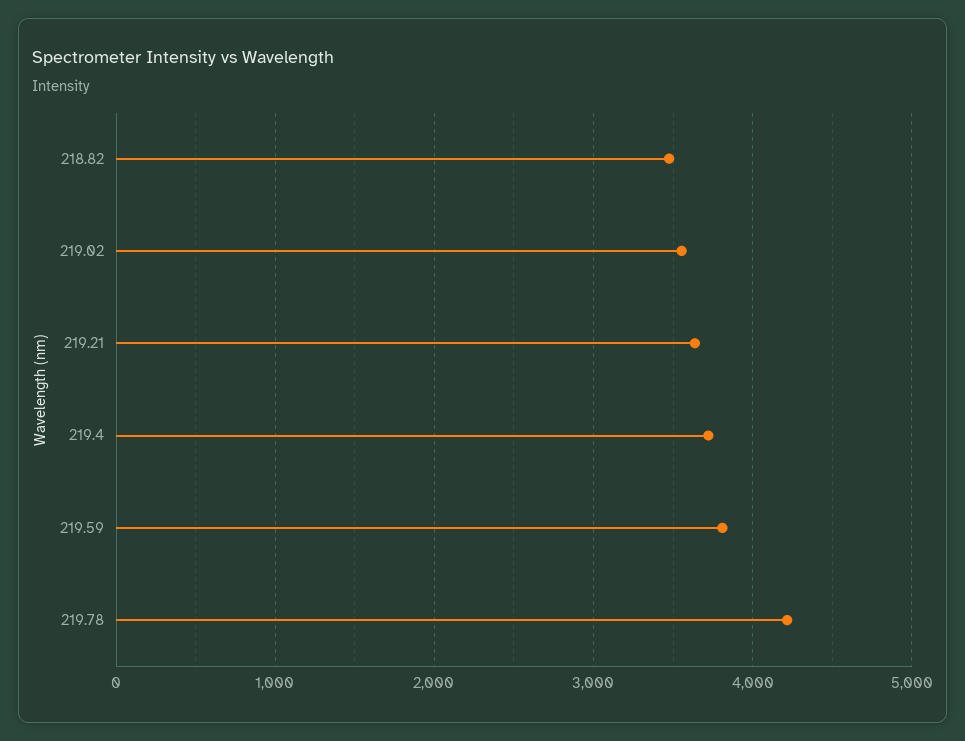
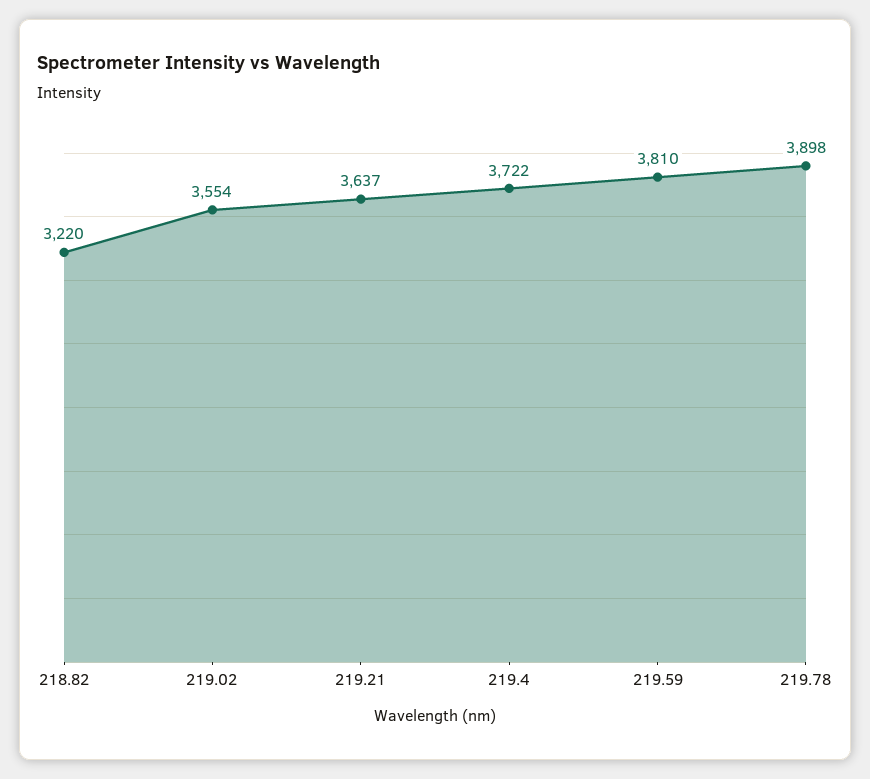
218.82: 3500 -> 3220
219.78: 4200 -> 3898

